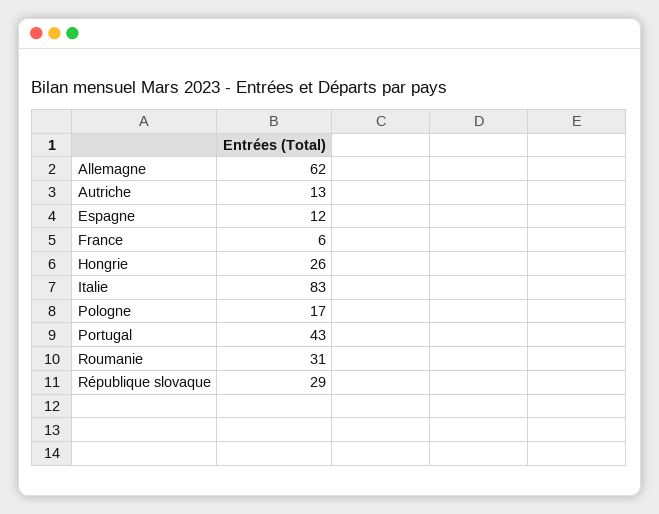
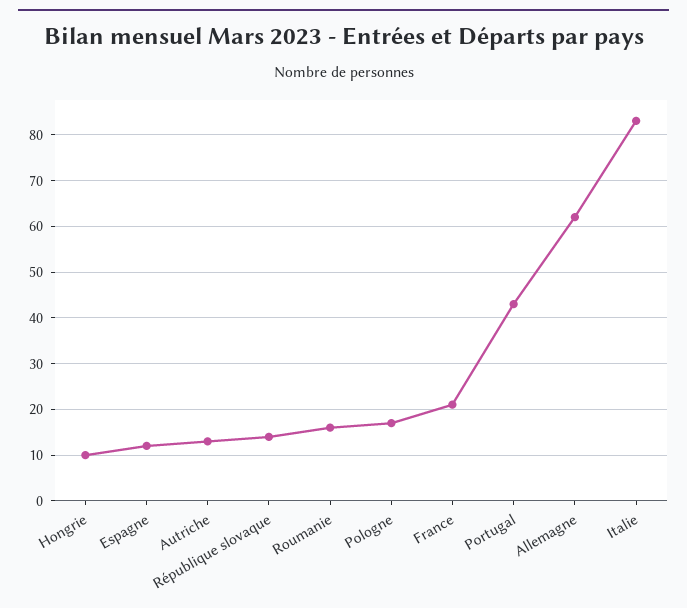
France: 6 -> 20
Hongrie: 26 -> 10
Roumanie: 31 -> 15
République slovaque: 29 -> 15

